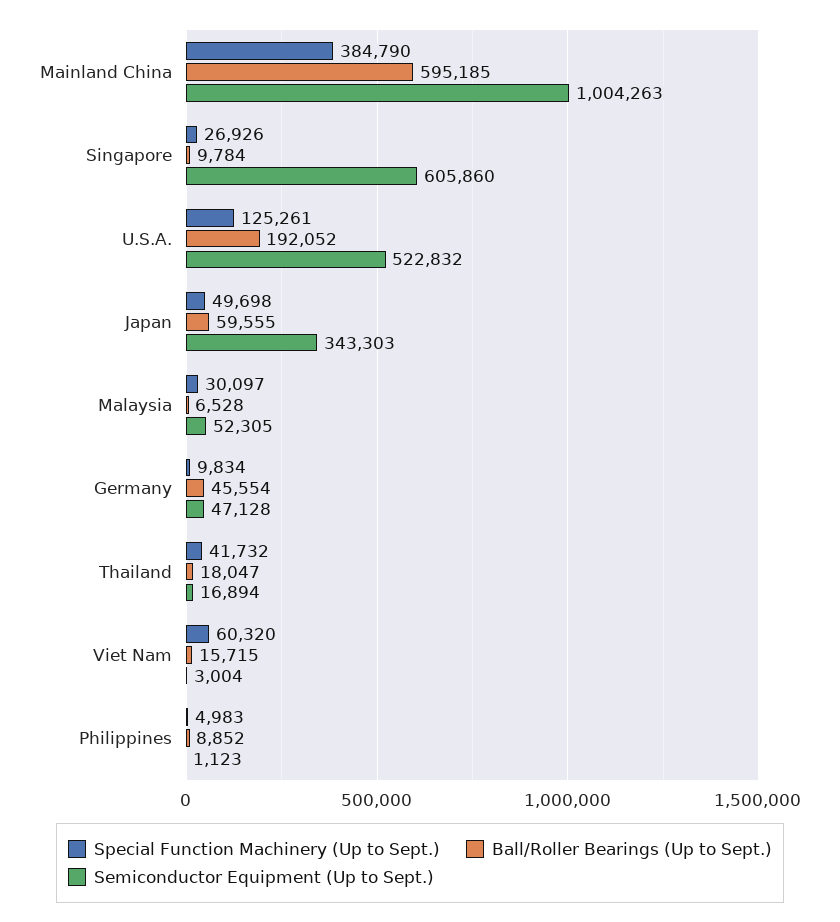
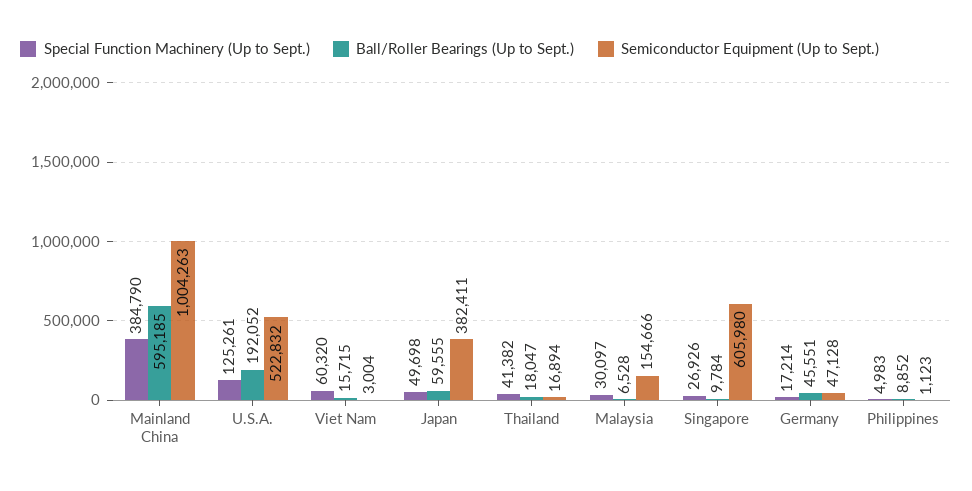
Semiconductor Equipment (Up to Sept.), Singapore: 605860 -> 605980
Semiconductor Equipment (Up to Sept.), Japan: 343303 -> 382411
Semiconductor Equipment (Up to Sept.), Malaysia: 52305 -> 154666
Special Function Machinery (Up to Sept.), Germany: 9834 -> 17214
Ball/Roller Bearings (Up to Sept.), Germany: 45554 -> 45551
Special Function Machinery (Up to Sept.), Thailand: 41732 -> 41382

